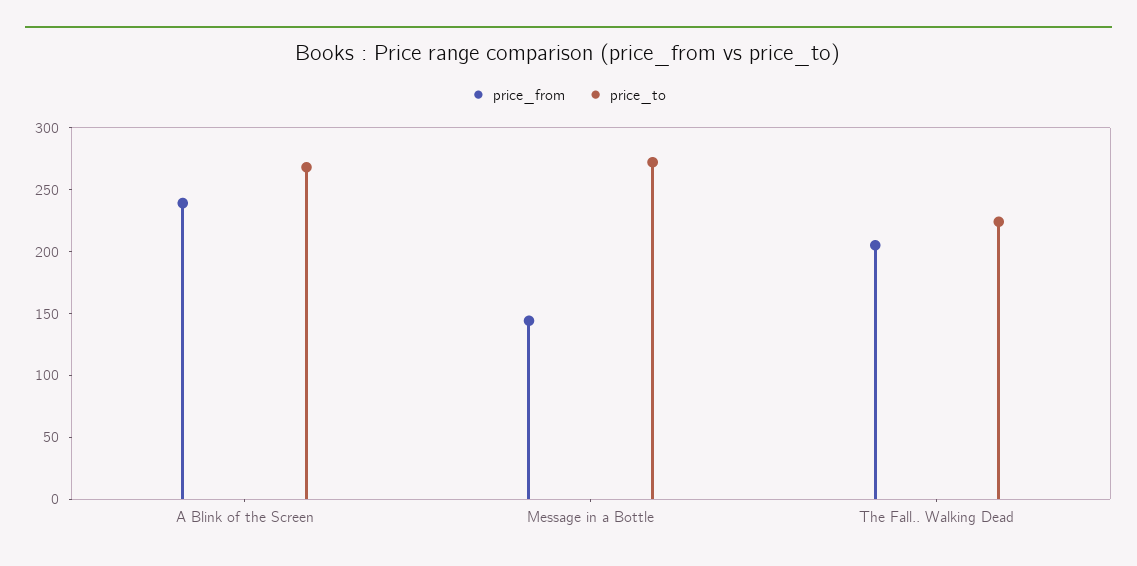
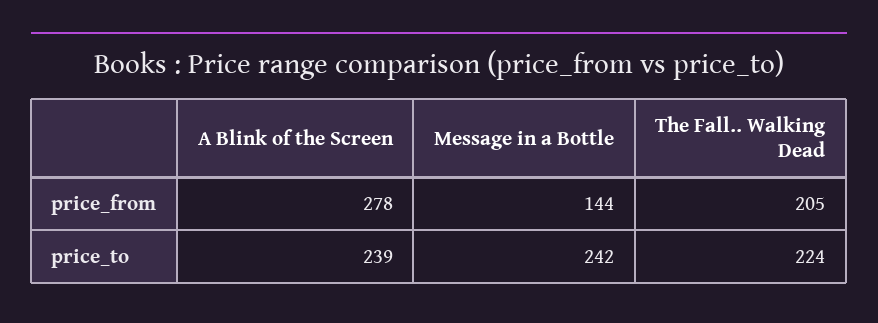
price_from, A Blink of the Screen: 240 -> 278
price_to, A Blink of the Screen: 270 -> 239
price_to, Message in a Bottle: 270 -> 242

